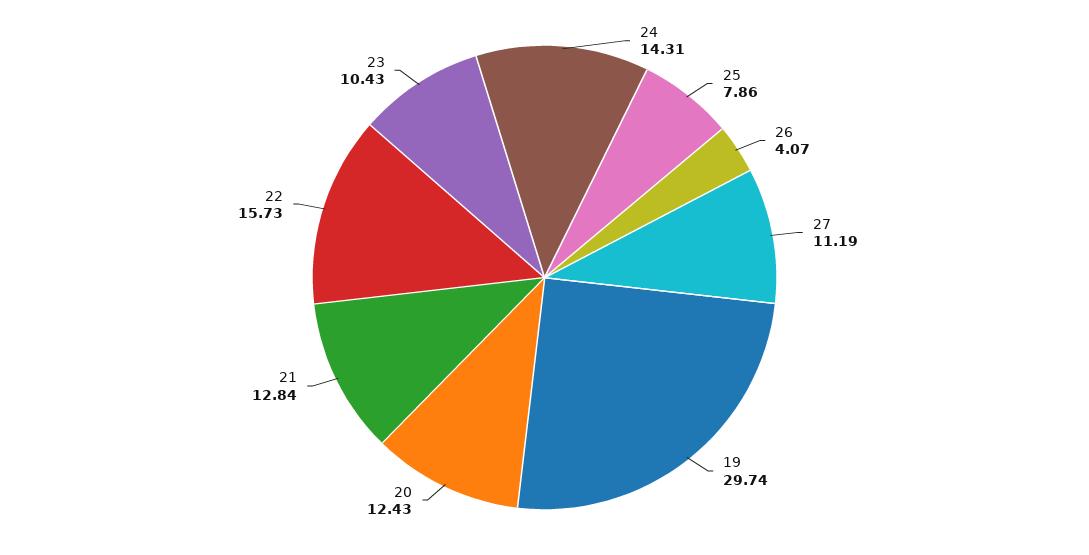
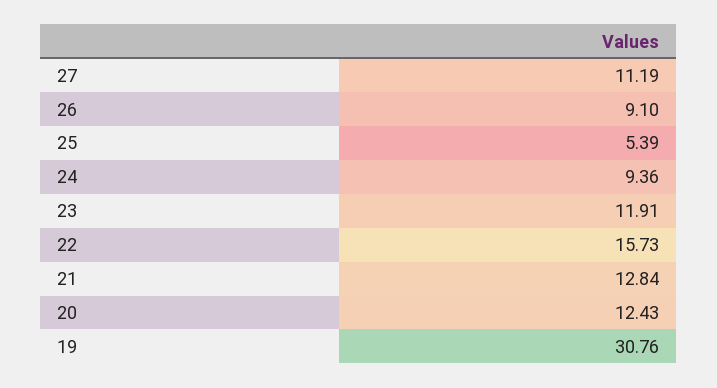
24: 14.31 -> 9.36
25: 7.86 -> 5.39
26: 4.07 -> 9.1
19: 29.74 -> 30.76
23: 10.43 -> 11.91

